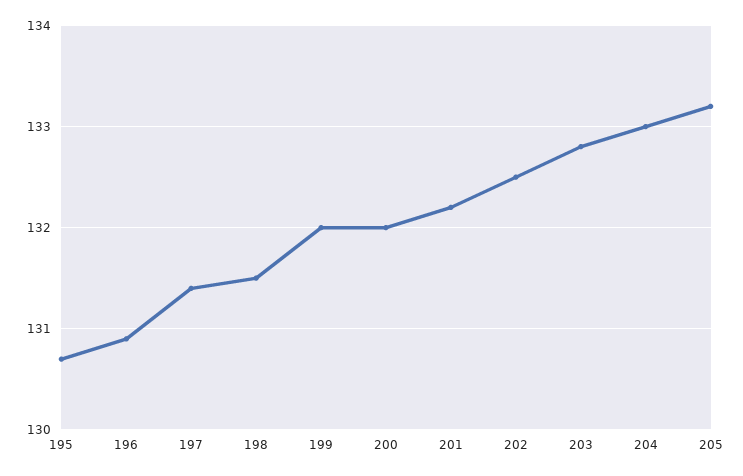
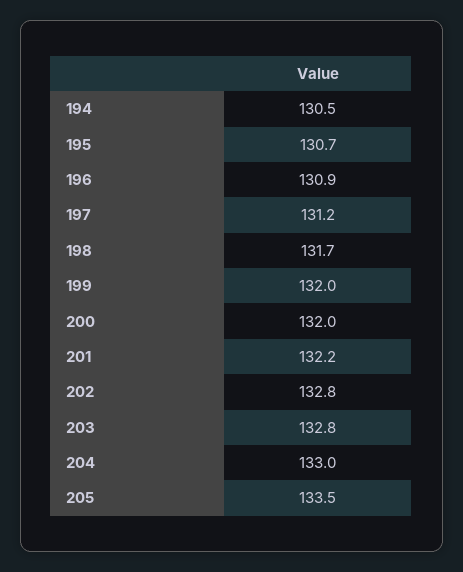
197: 131.4 -> 131.2
198: 131.5 -> 131.7
202: 132.5 -> 132.8
205: 133.2 -> 133.5
194: none -> 130.5

